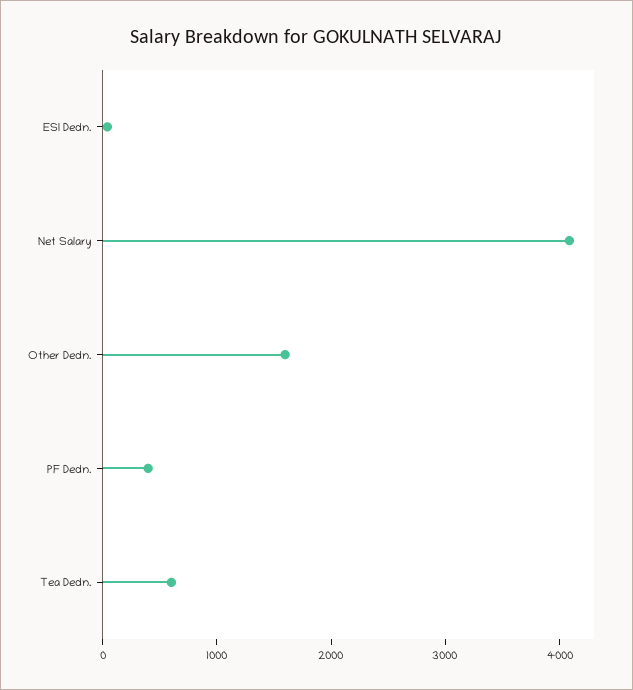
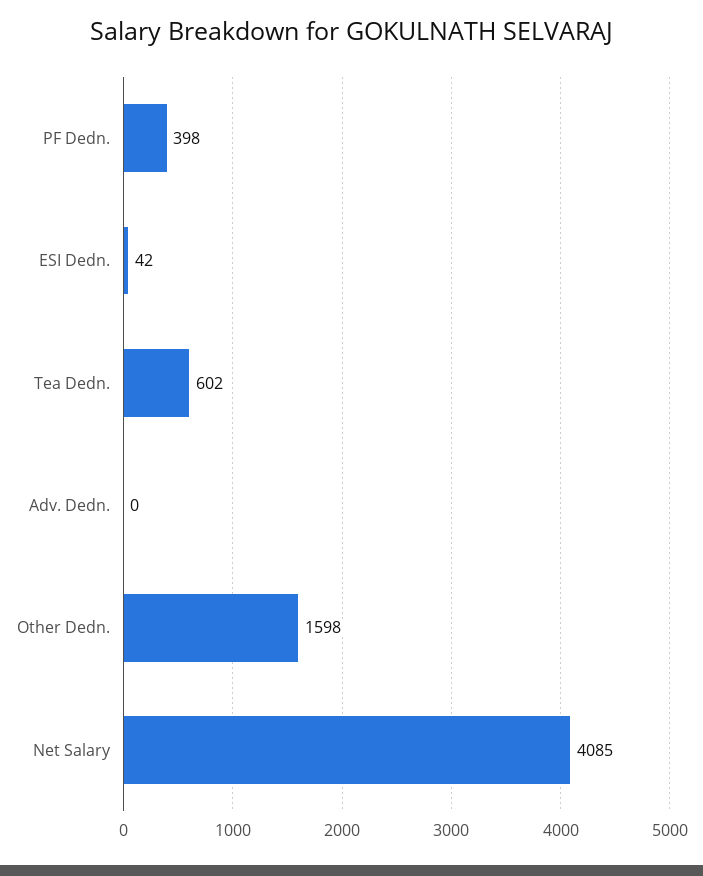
Adv. Dedn.: none -> 0

